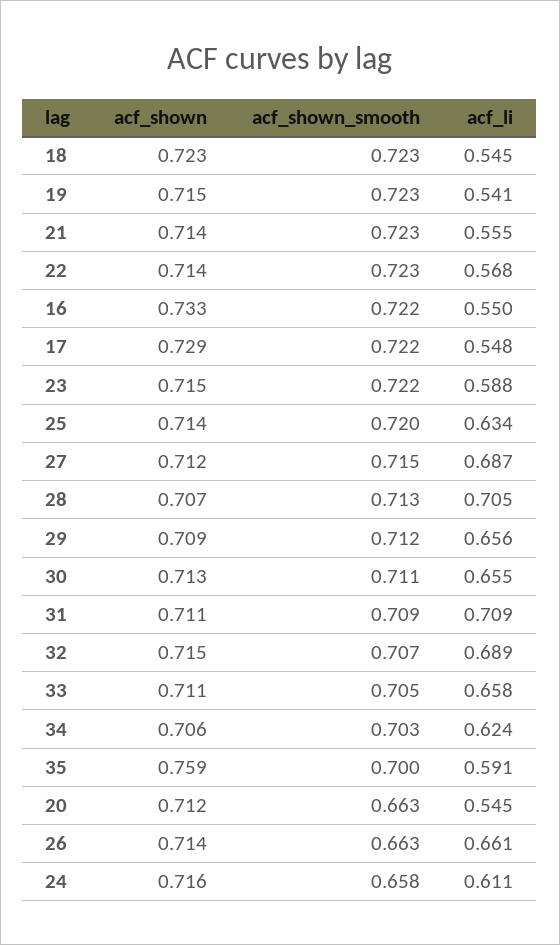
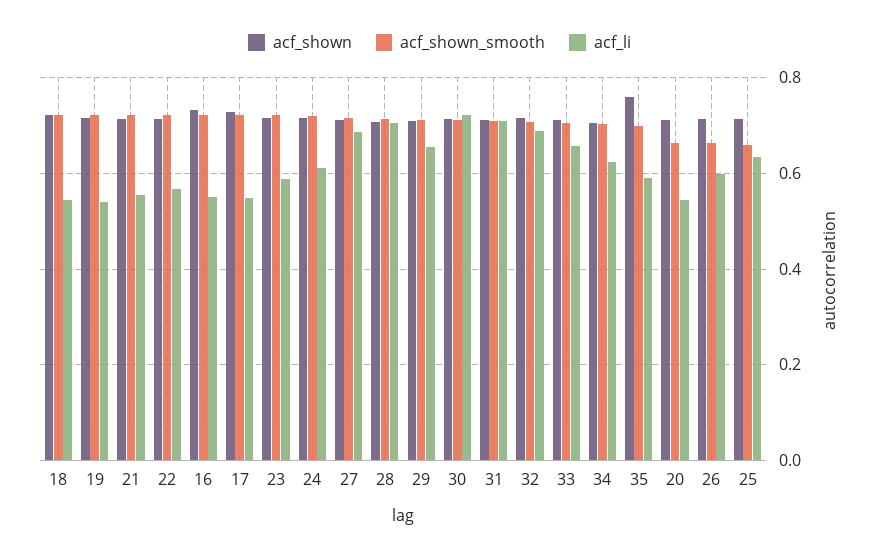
acf_shown_smooth, 25: 0.72 -> 0.66
acf_li, 30: 0.655 -> 0.72
acf_li, 26: 0.661 -> 0.6
acf_shown_smooth, 24: 0.658 -> 0.72

